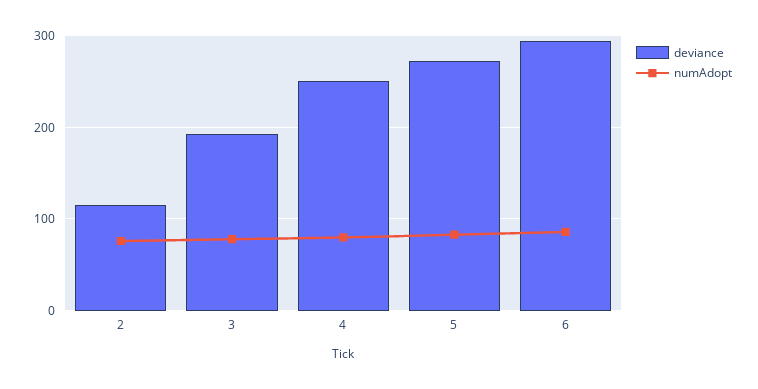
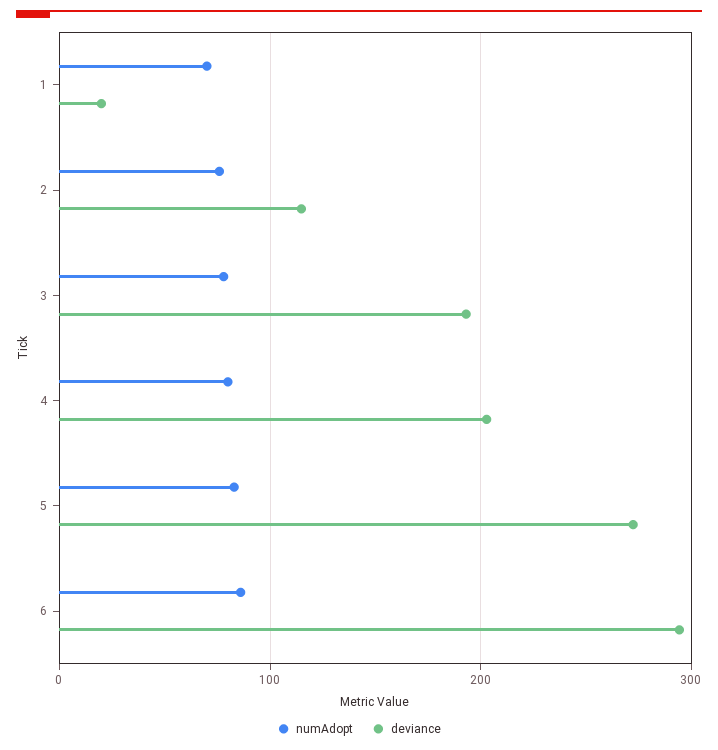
deviance, 4: 250 -> 200
numAdopt, 1: none -> 70
deviance, 1: none -> 20

